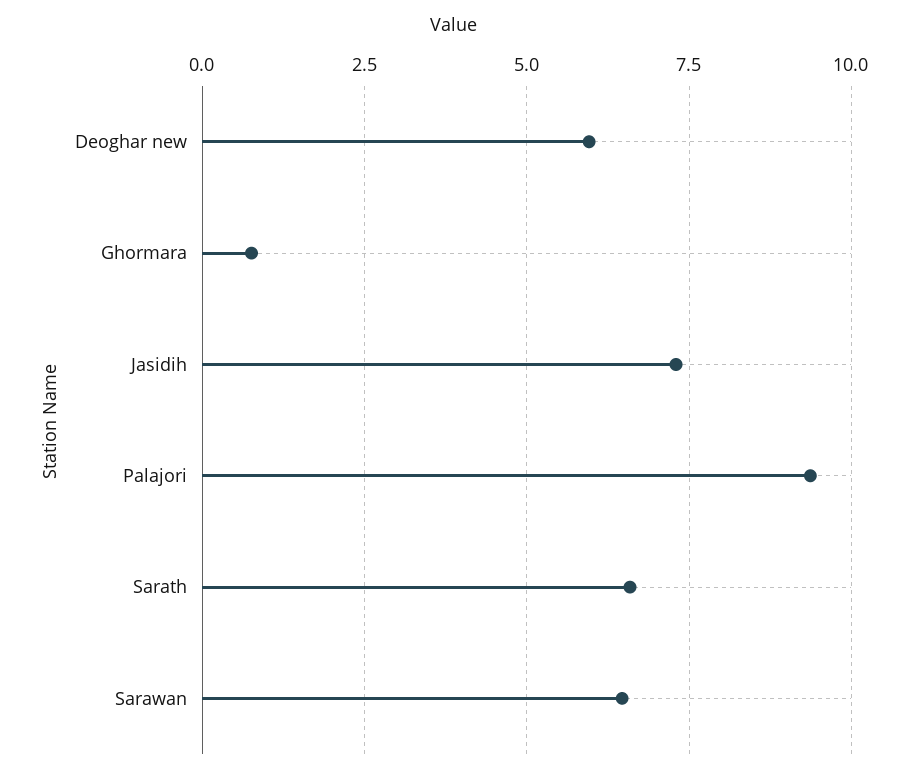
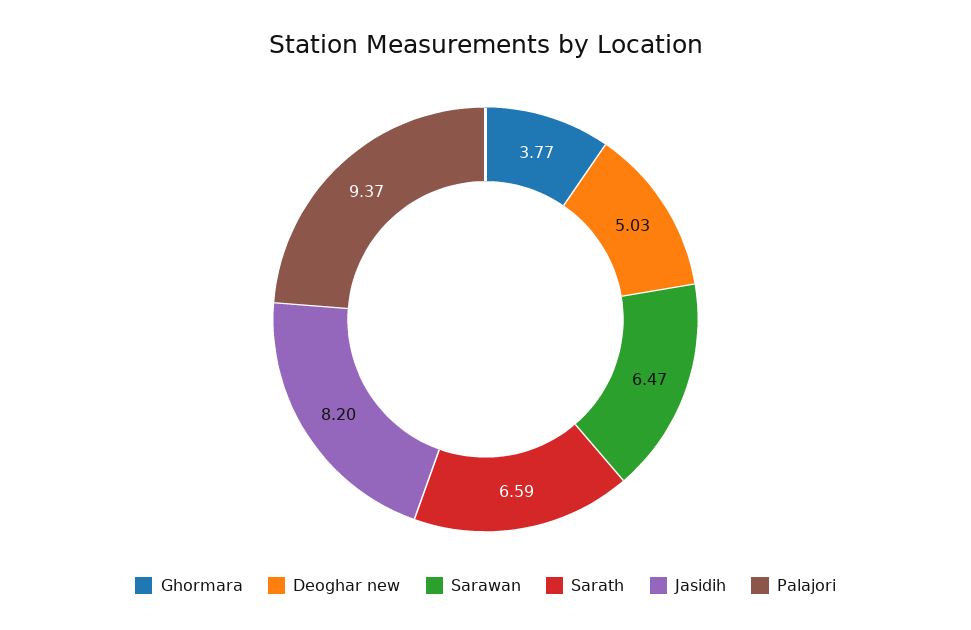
Deoghar new: 6 -> 5.03
Ghormara: 0.75 -> 3.77
Jasidih: 7.25 -> 8.2

